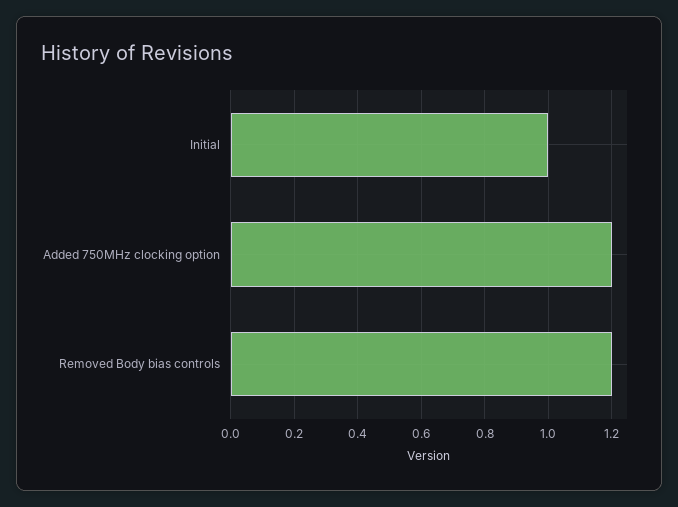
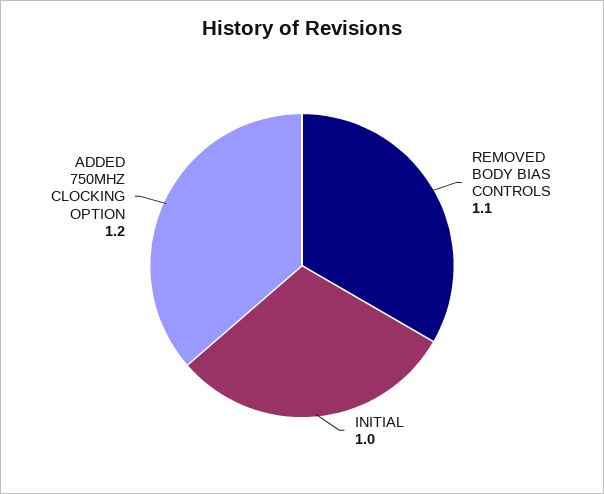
Removed Body bias controls: 1.2 -> 1.1

